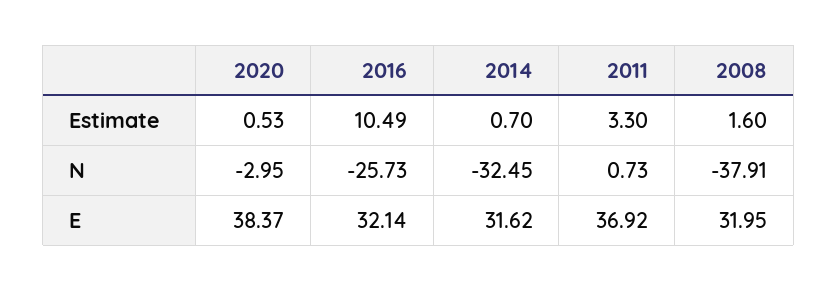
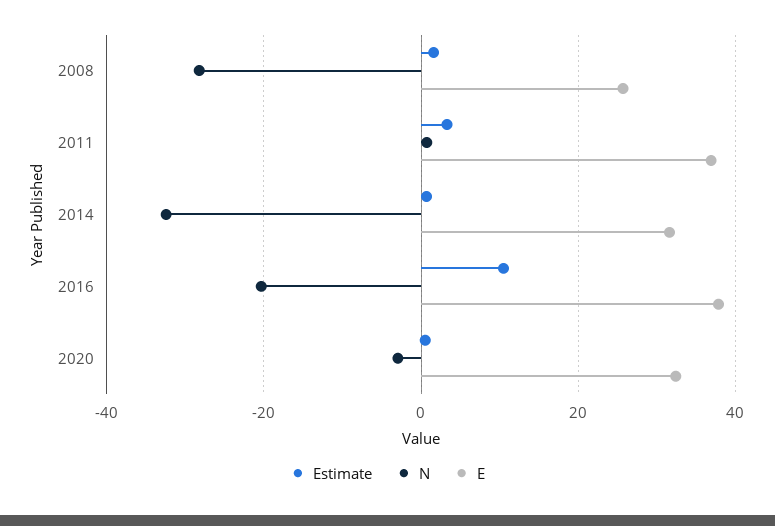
N, 2016: -25.73 -> -20
N, 2008: -37.91 -> -28
E, 2020: 38.37 -> 32
E, 2016: 32.14 -> 38
E, 2008: 31.95 -> 26

